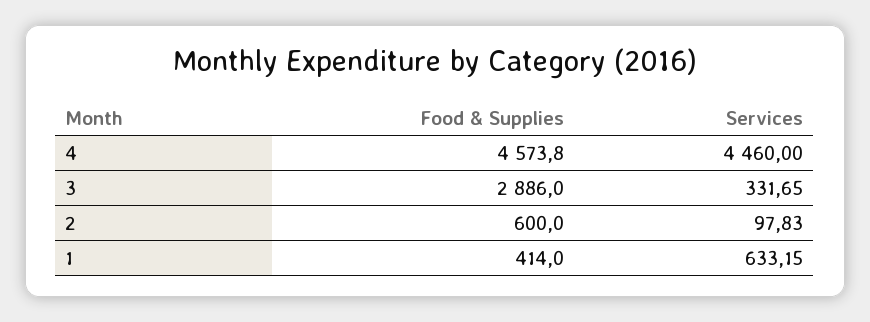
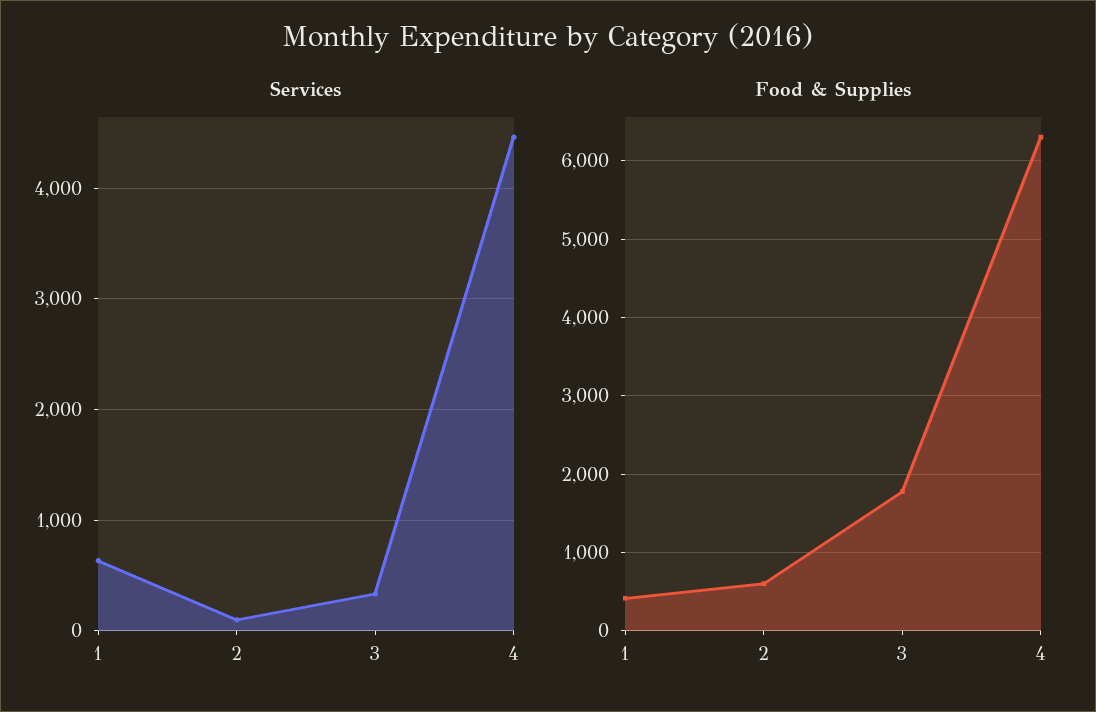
Food & Supplies, 4: 4573.8 -> 6300
Food & Supplies, 3: 2886 -> 1800

